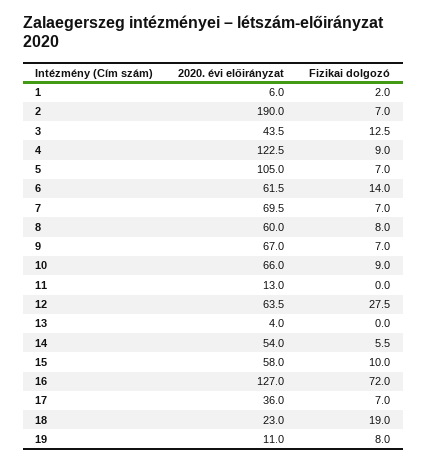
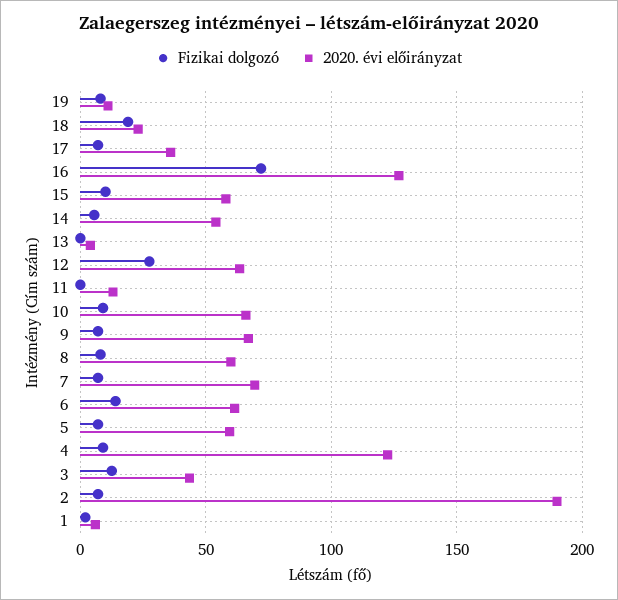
2020. évi előirányzat, 5: 105 -> 60

